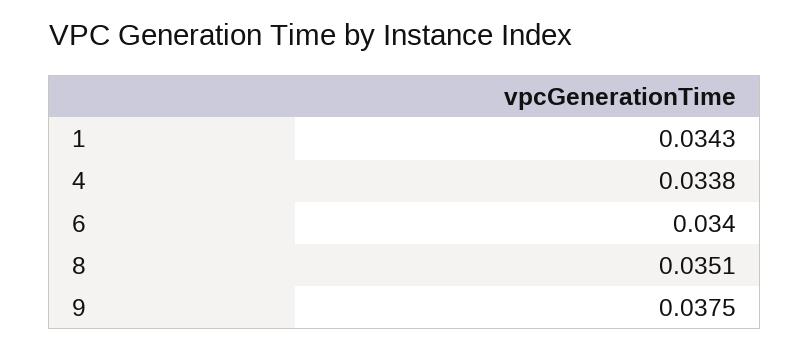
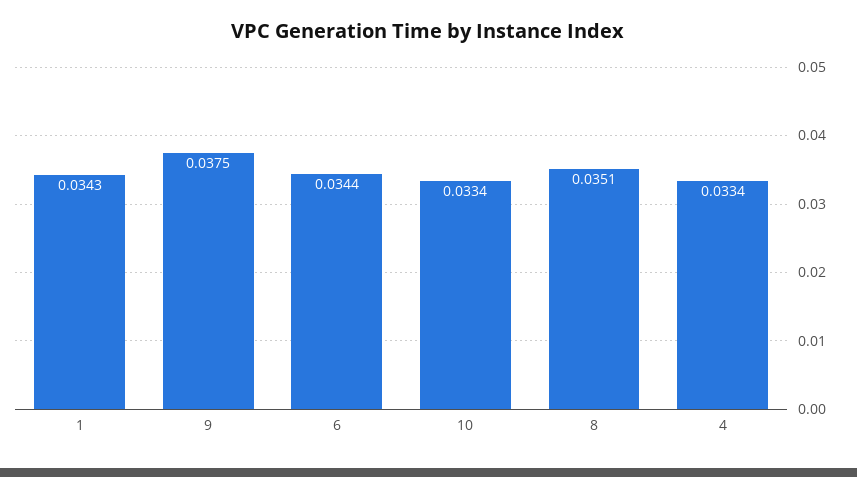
4: 0.0338 -> 0.0334
6: 0.034 -> 0.0344
10: none -> 0.0334

